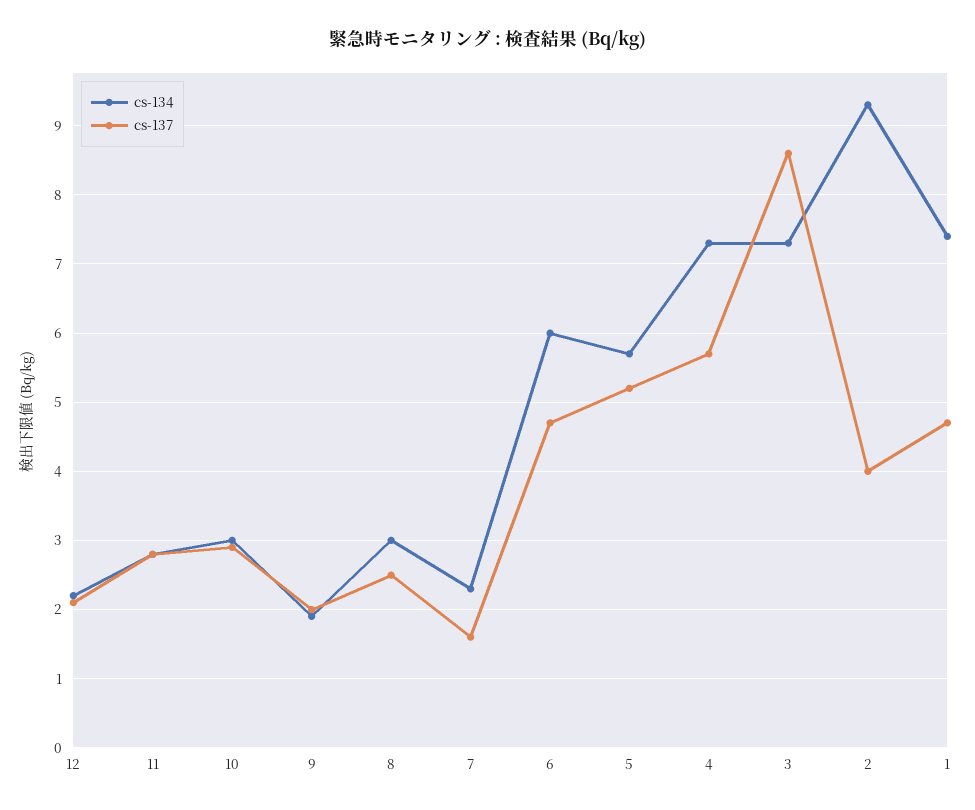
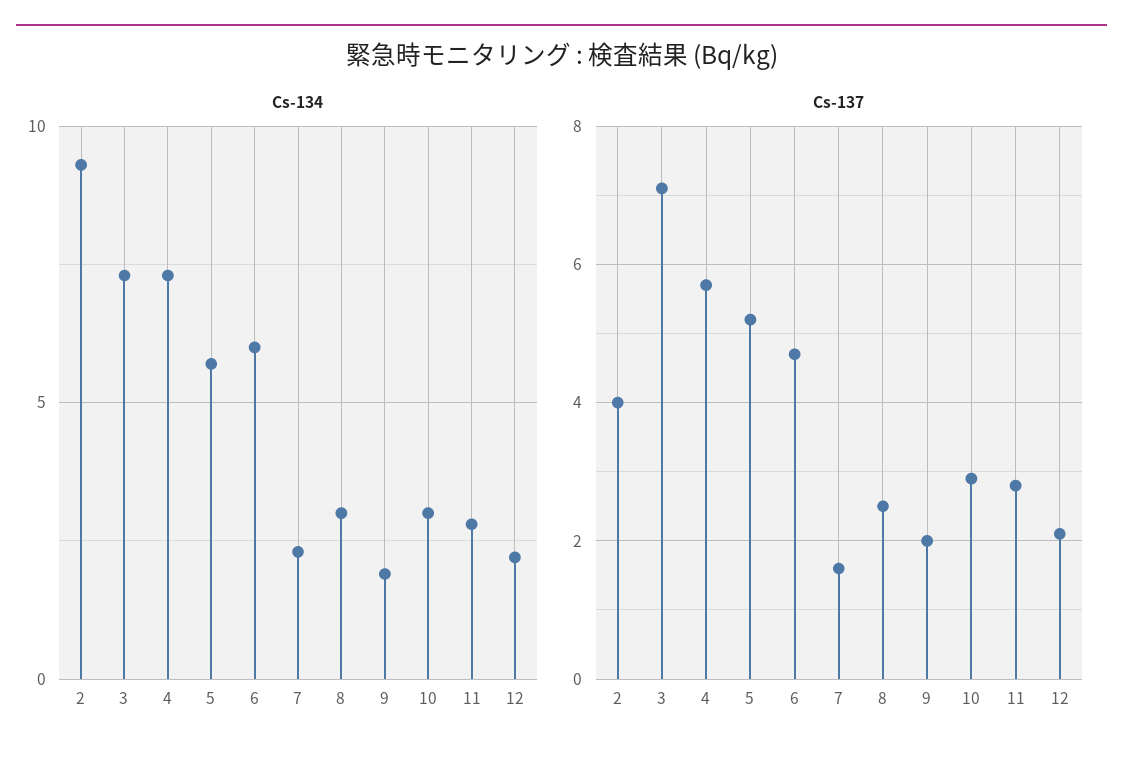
cs-137, 3: 8.6 -> 7
cs-134, 1: 7.4 -> none
cs-137, 1: 4.7 -> none

